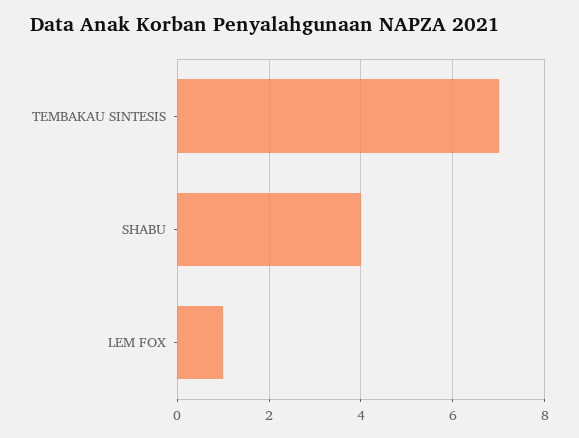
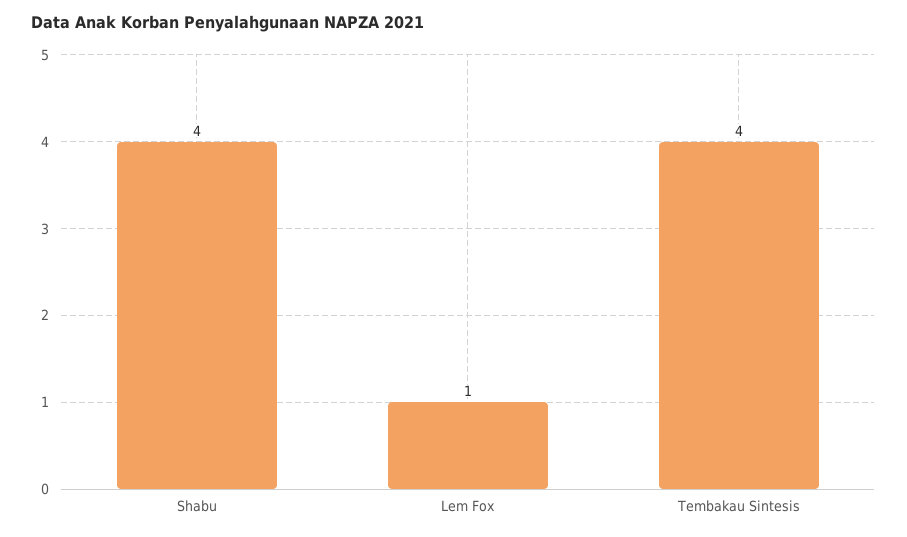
TEMBAKAU SINTESIS: 7 -> 4

